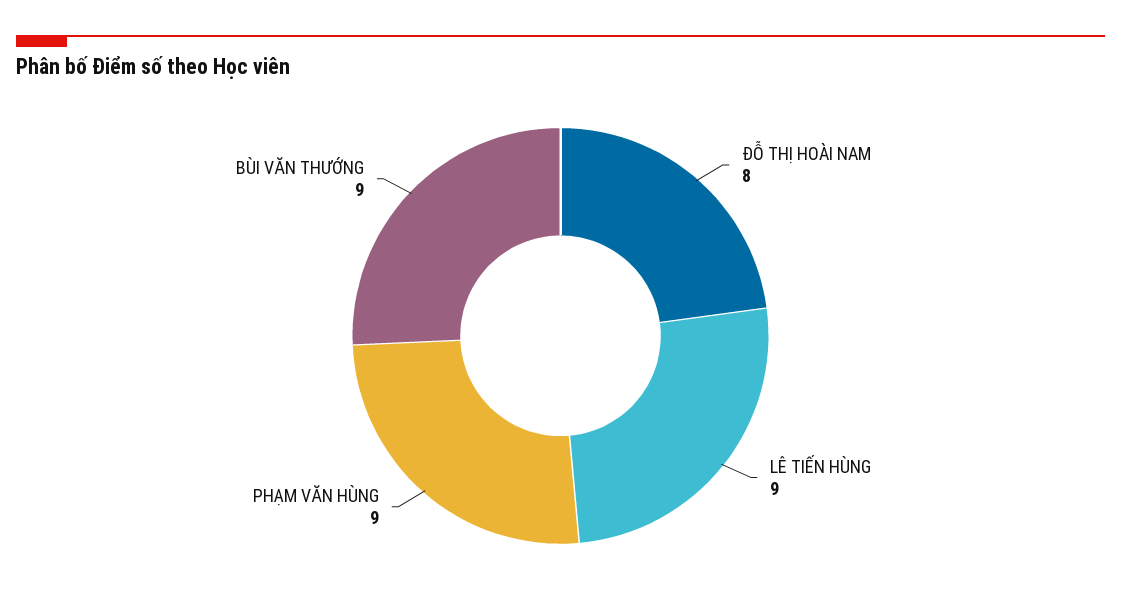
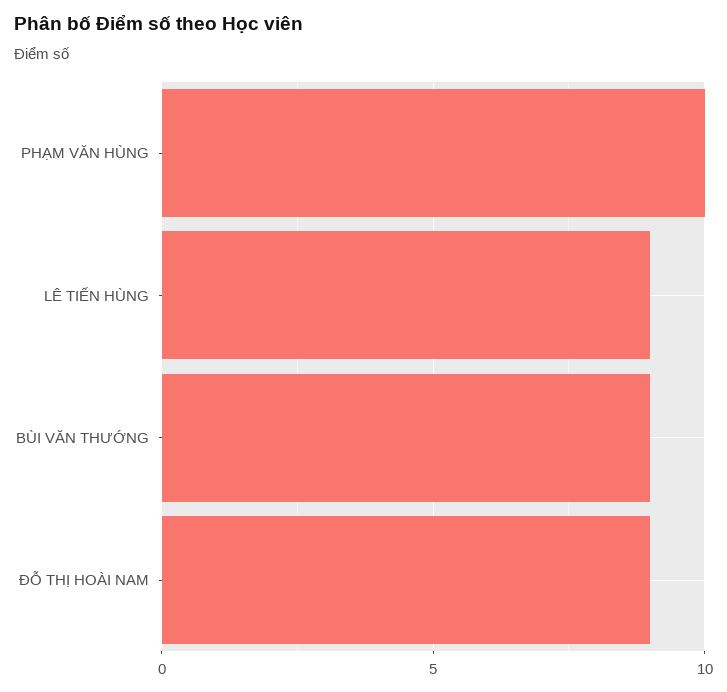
ĐỖ THỊ HOÀI NAM: 8 -> 9
PHẠM VĂN HÙNG: 9 -> 10

